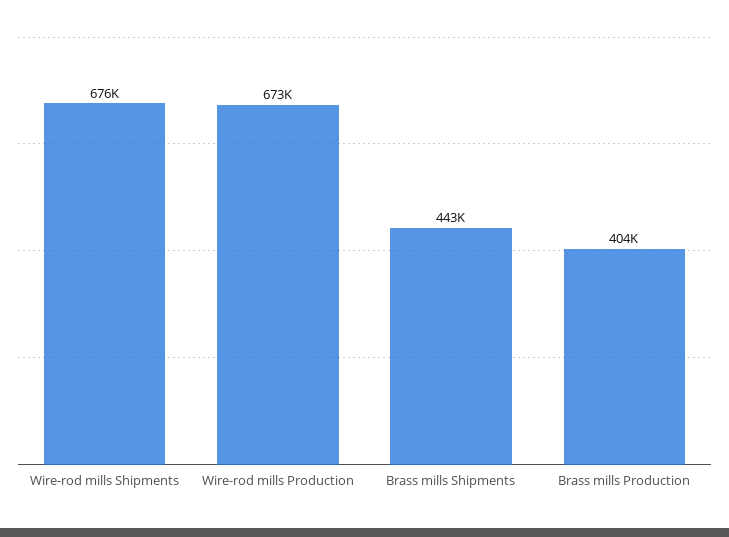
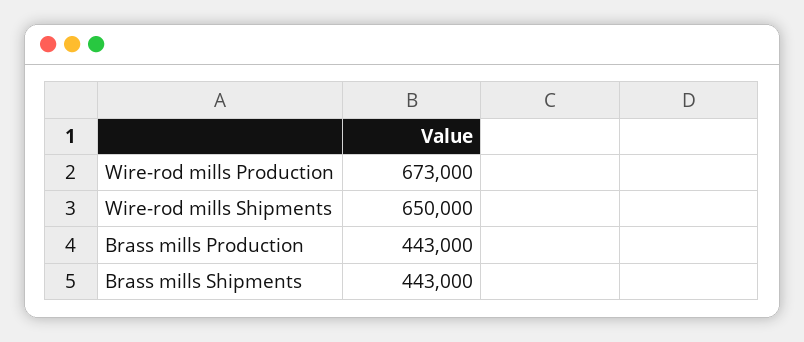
Wire-rod mills Shipments: 676000 -> 650000
Brass mills Production: 404000 -> 443000

